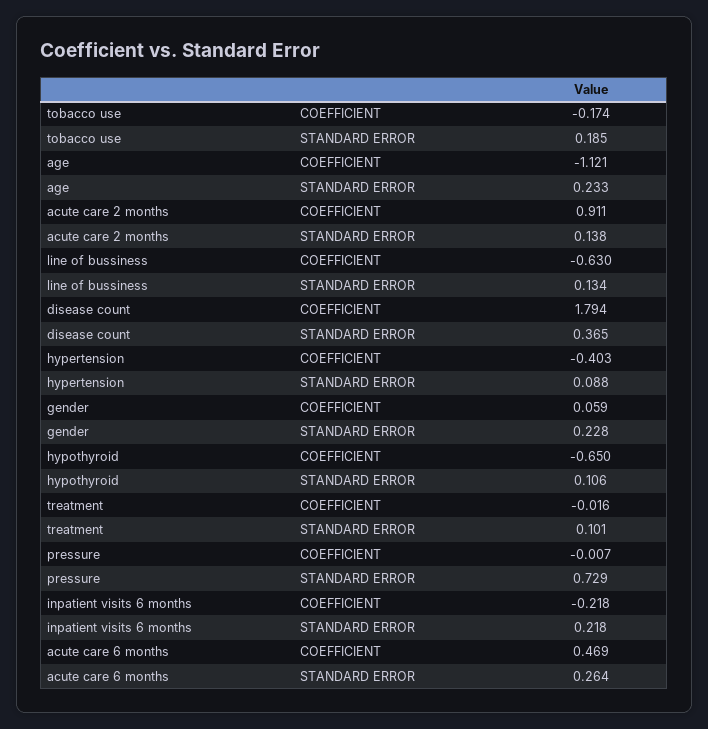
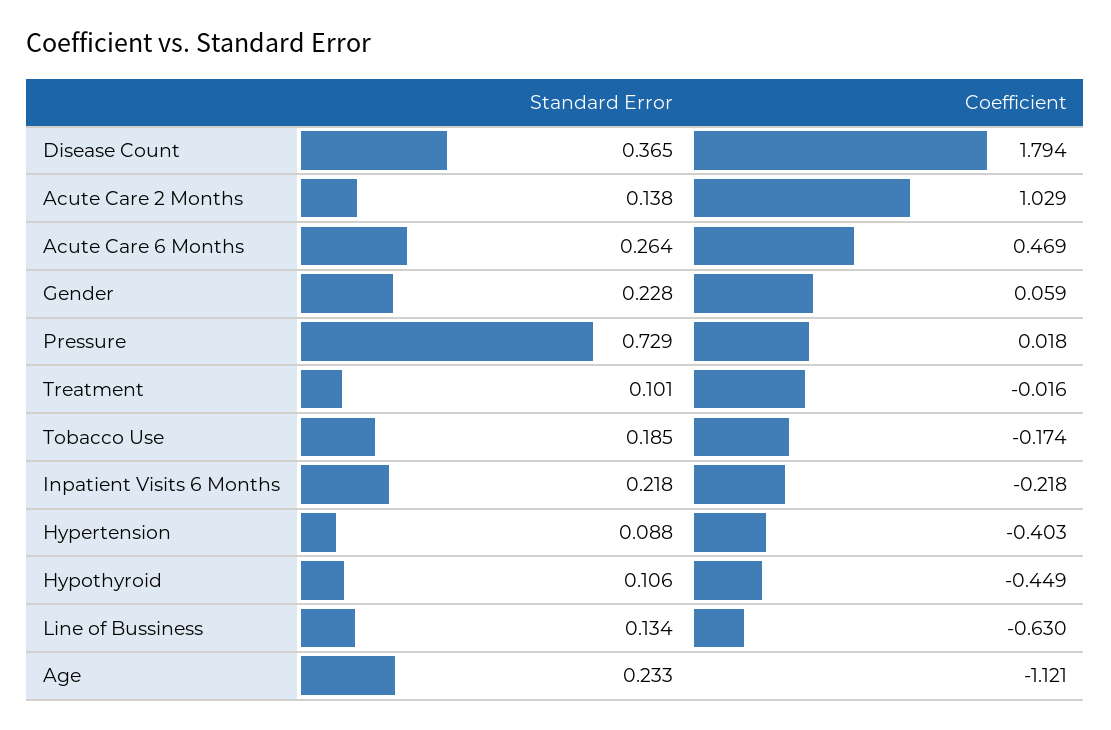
acute care 2 months, COEFFICIENT: 0.911 -> 1.029
hypothyroid, COEFFICIENT: -0.65 -> -0.449
pressure, COEFFICIENT: -0.007 -> 0.018

